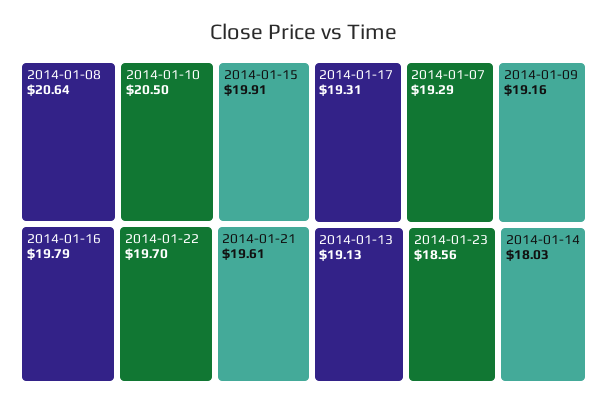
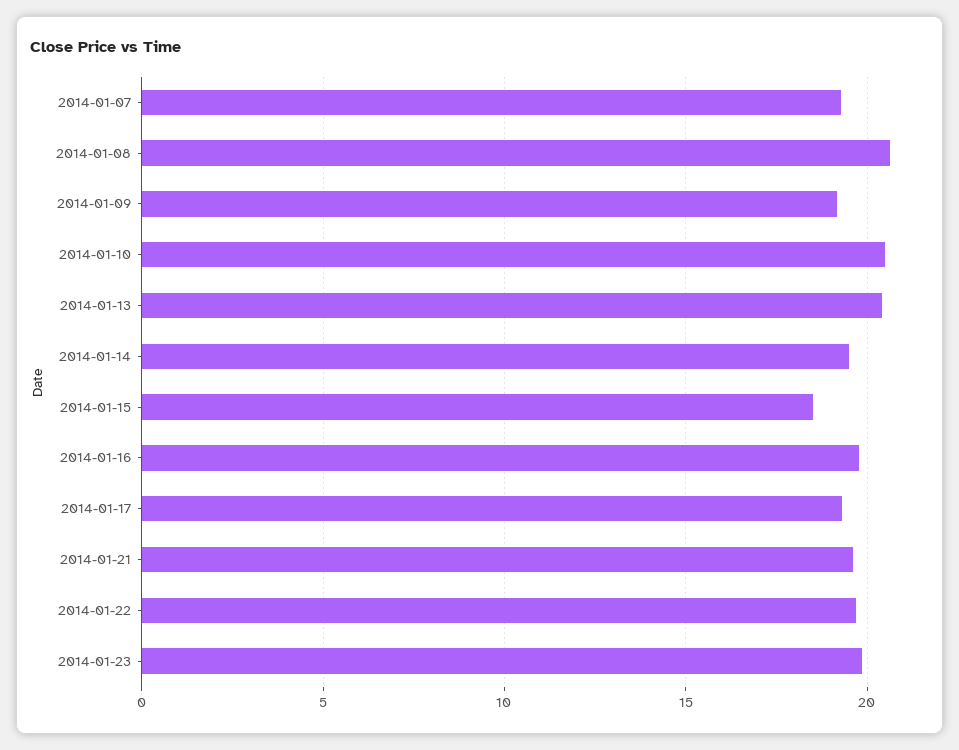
2014-01-15: 19.91 -> 18.5
2014-01-13: 19.13 -> 20.5
2014-01-23: 18.56 -> 20
2014-01-14: 18.03 -> 19.5

